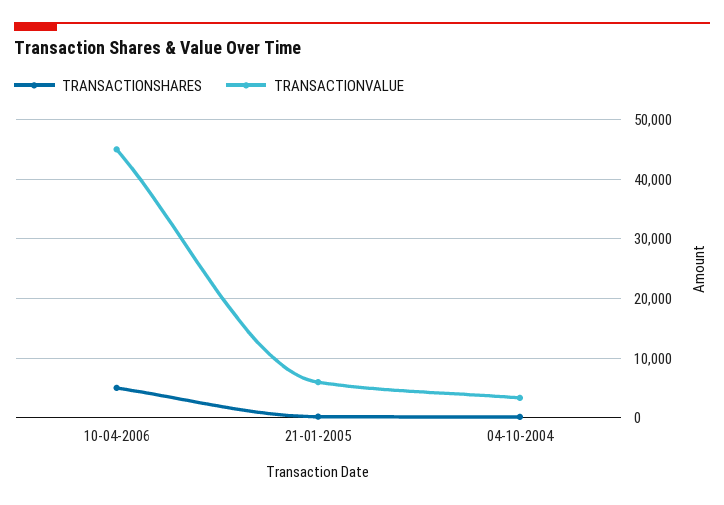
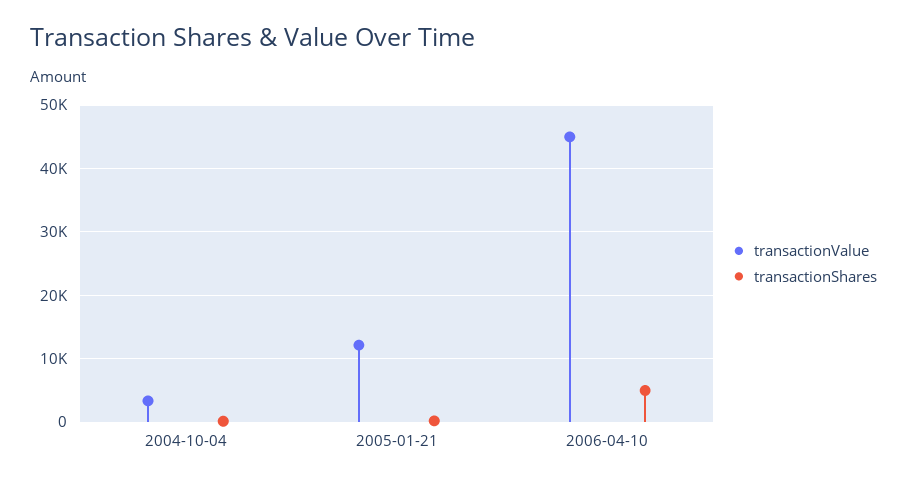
TRANSACTIONVALUE, 21-01-2005: 6000 -> 12000

